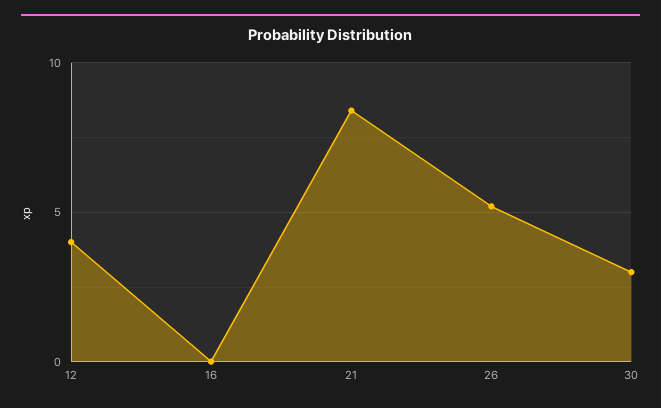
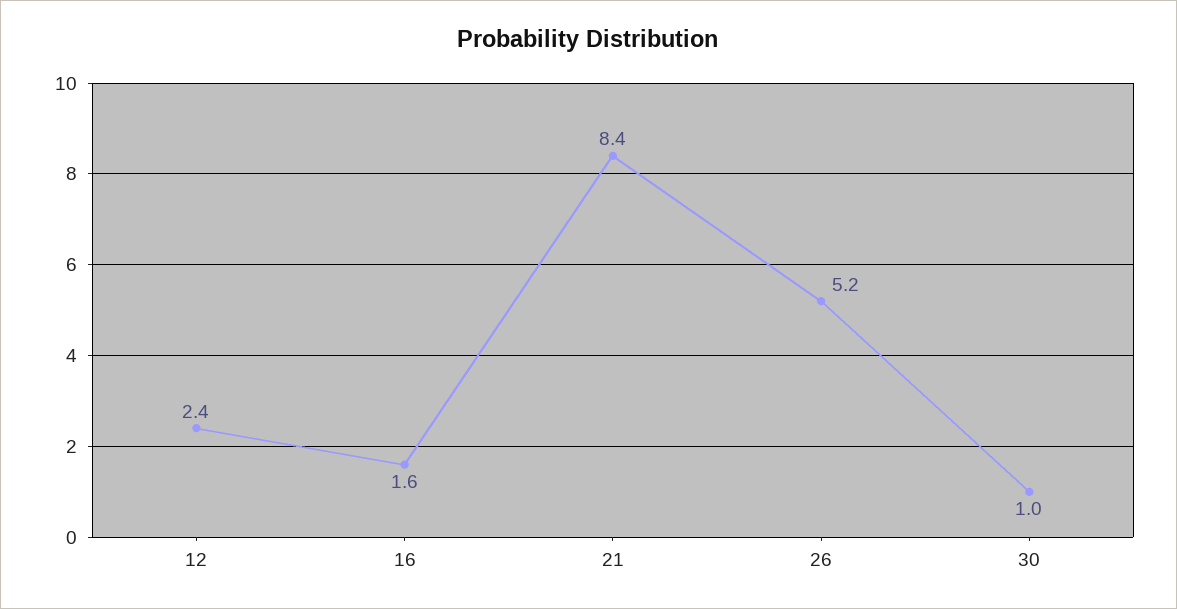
12: 4 -> 2.4
16: 0 -> 1.6
30: 3 -> 1

